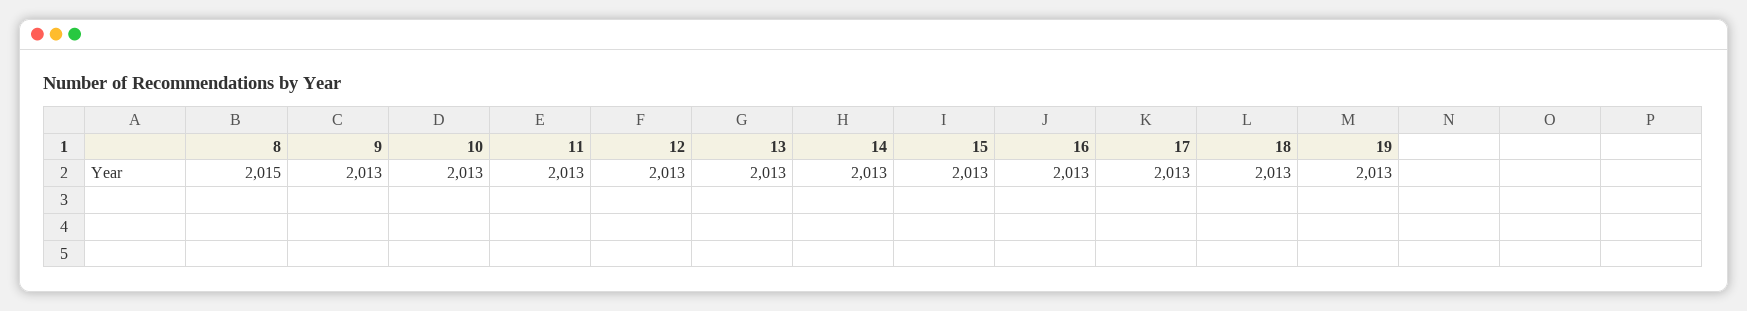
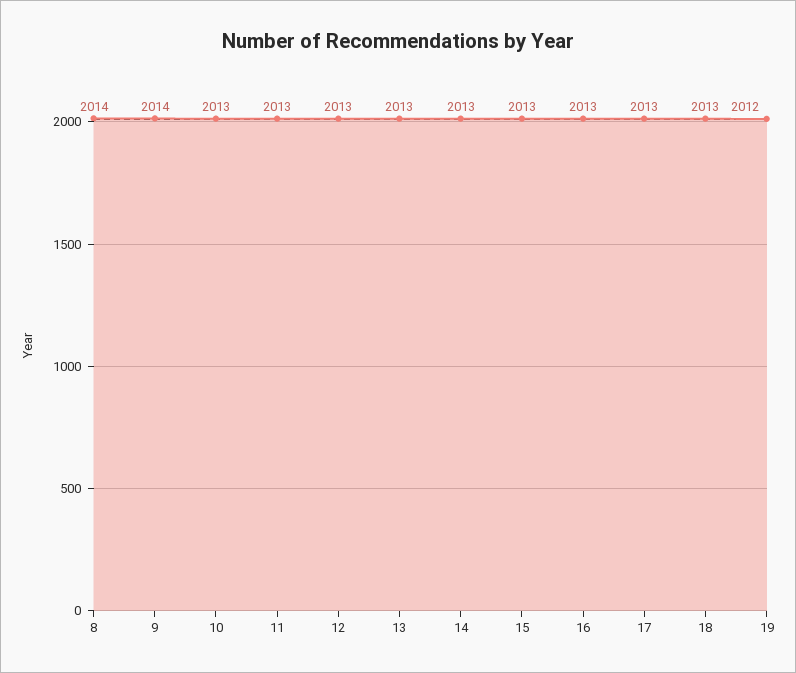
8: 2015 -> 2014
9: 2013 -> 2014
19: 2013 -> 2012

